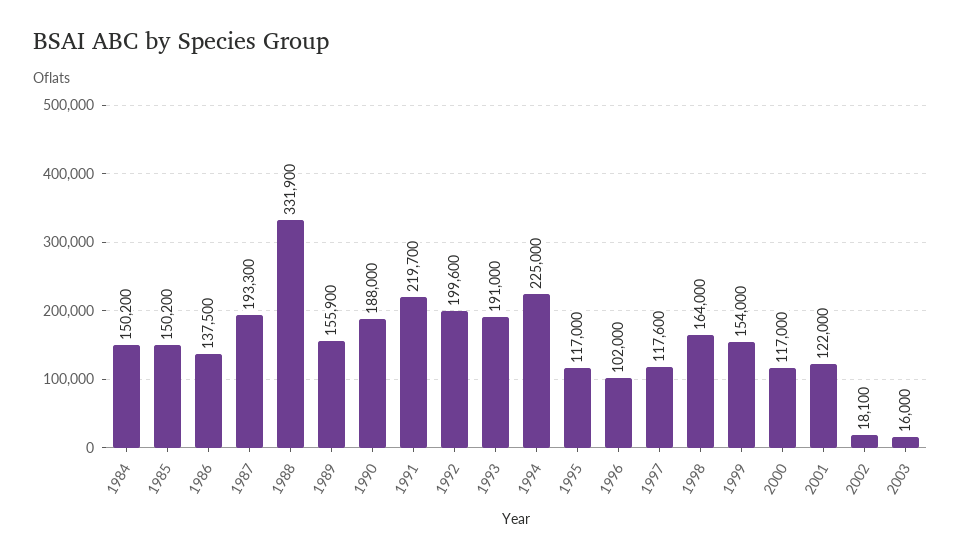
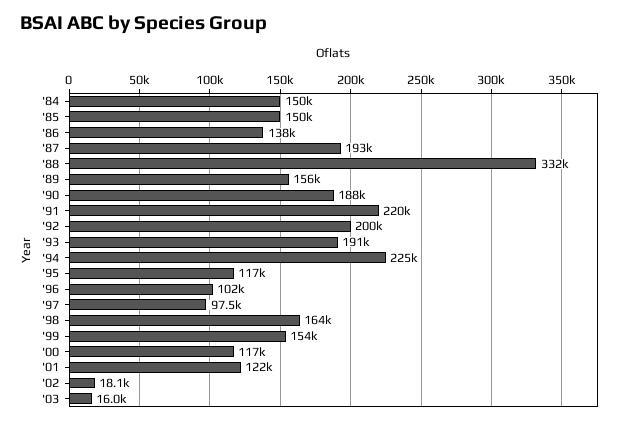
1997: 117600 -> 97500

